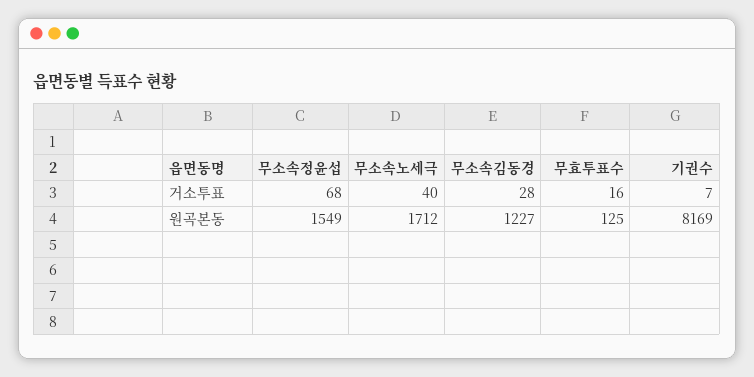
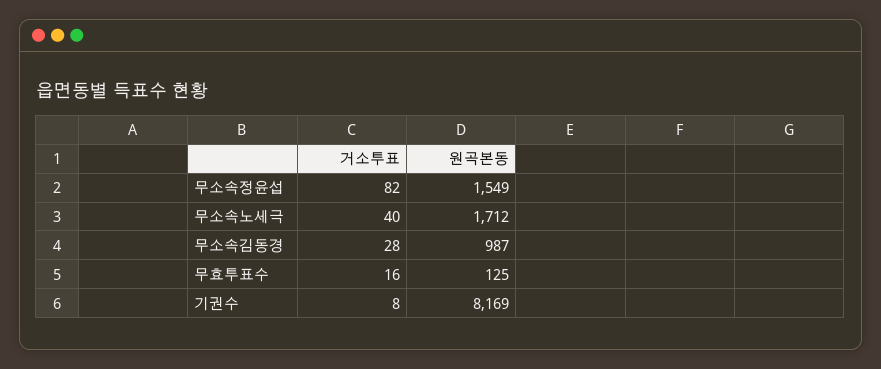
무소속정윤섭, 거소투표: 68 -> 82
기권수, 거소투표: 7 -> 8
무소속김동경, 원곡본동: 1227 -> 987

